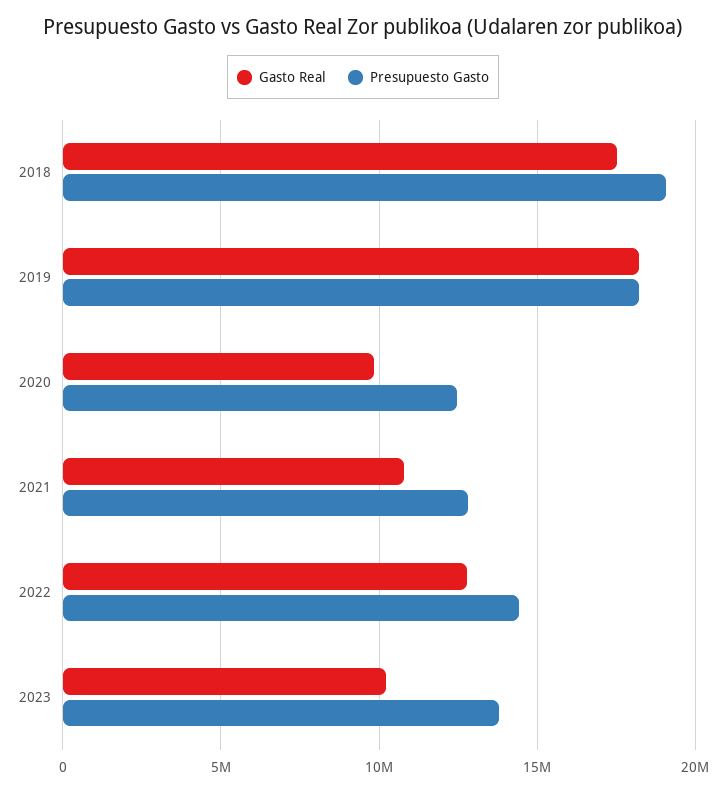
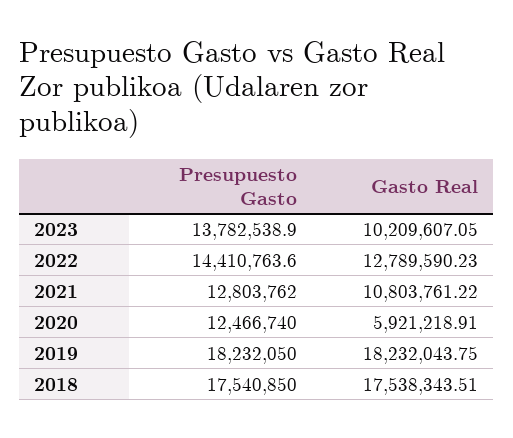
Presupuesto Gasto, 2018: 19000000 -> 17540850
Gasto Real, 2020: 10000000 -> 5921218.91

